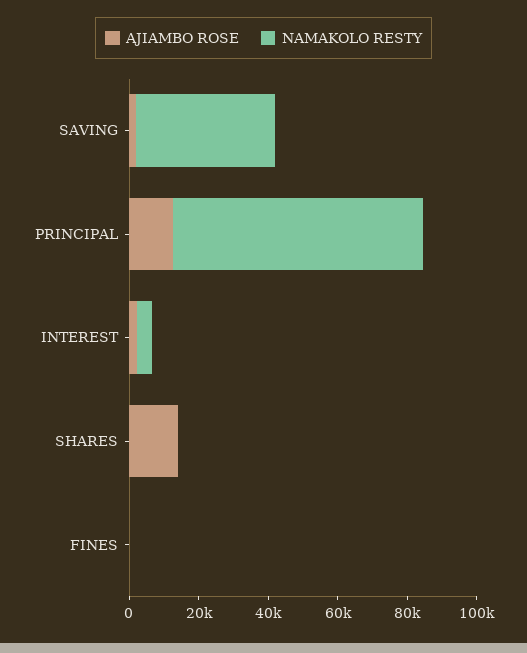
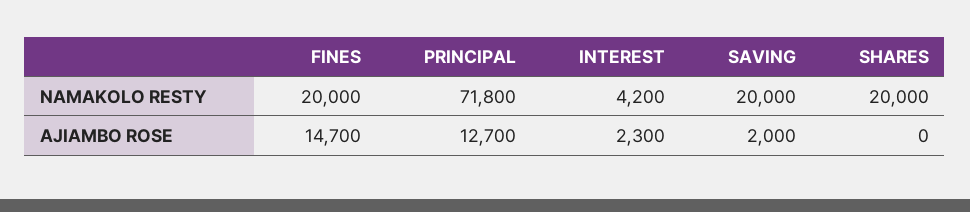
NAMAKOLO RESTY, SAVING: 40000 -> 20000
AJIAMBO ROSE, SHARES: 15000 -> 0
NAMAKOLO RESTY, SHARES: 0 -> 20000
AJIAMBO ROSE, FINES: 0 -> 14700
NAMAKOLO RESTY, FINES: 0 -> 20000

